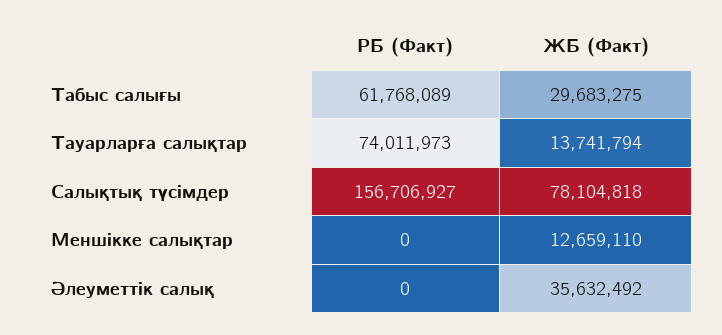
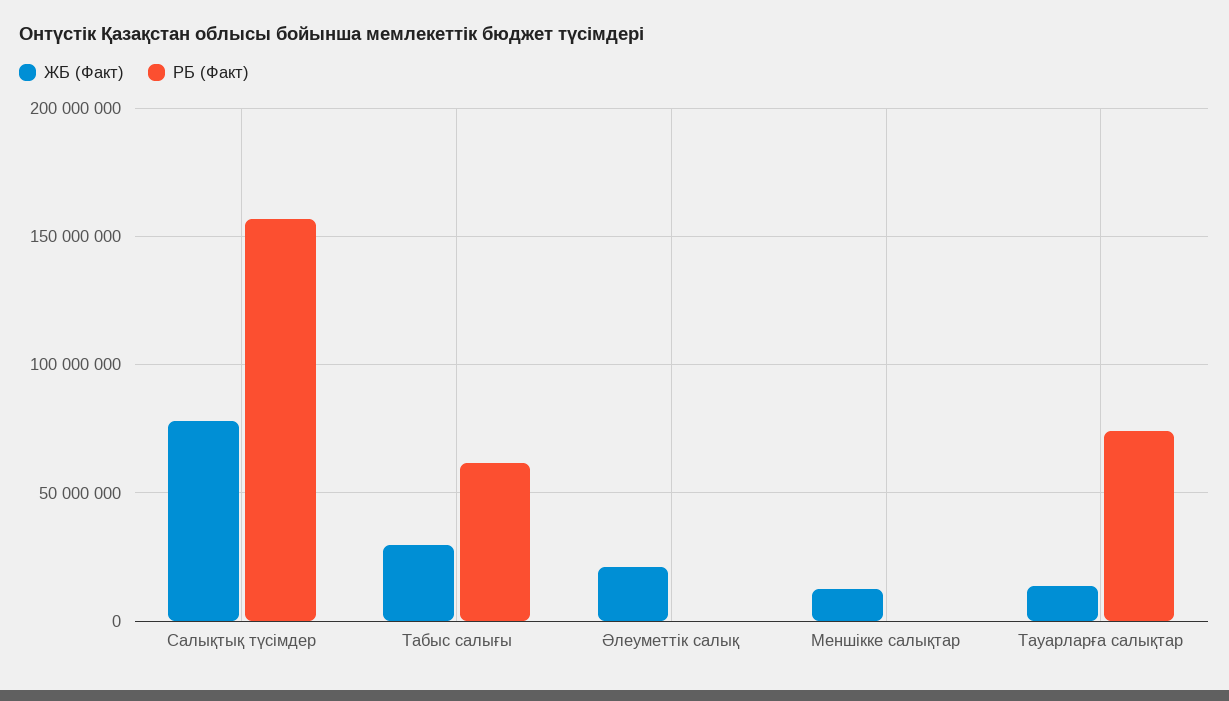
ЖБ (Факт), Әлеуметтік салық: 35632492 -> 20000000

